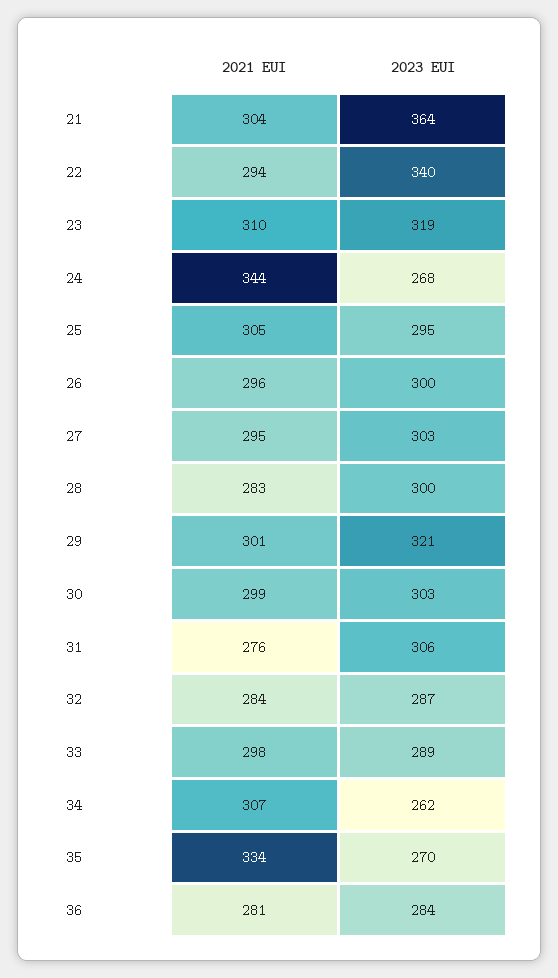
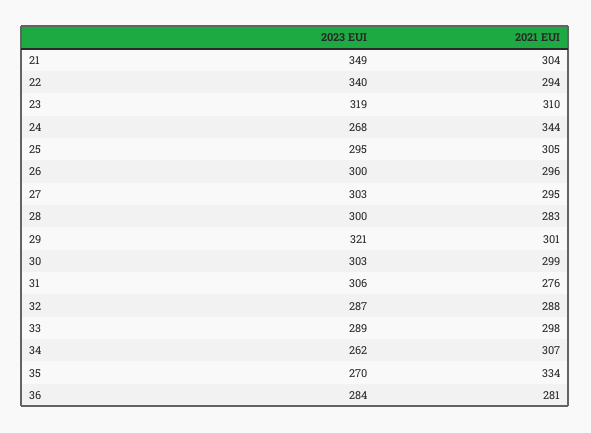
2023 EUI, 21: 364 -> 349
2021 EUI, 32: 284 -> 288

